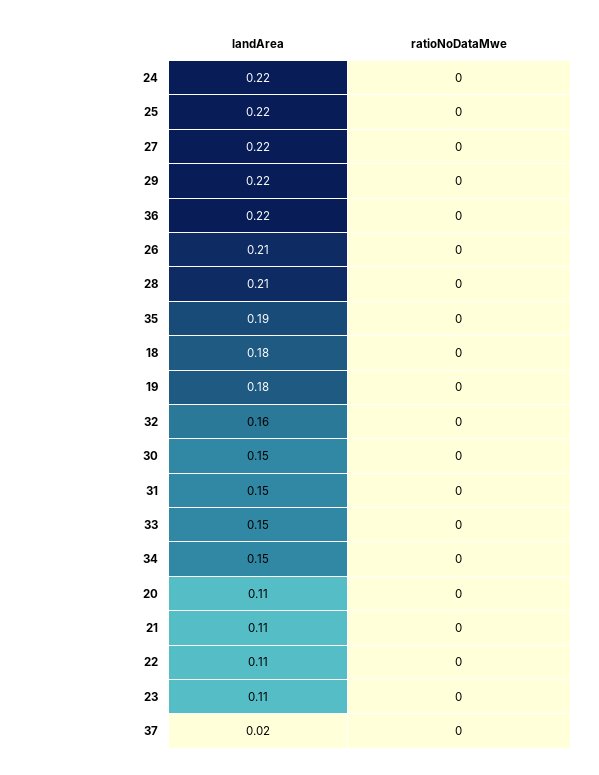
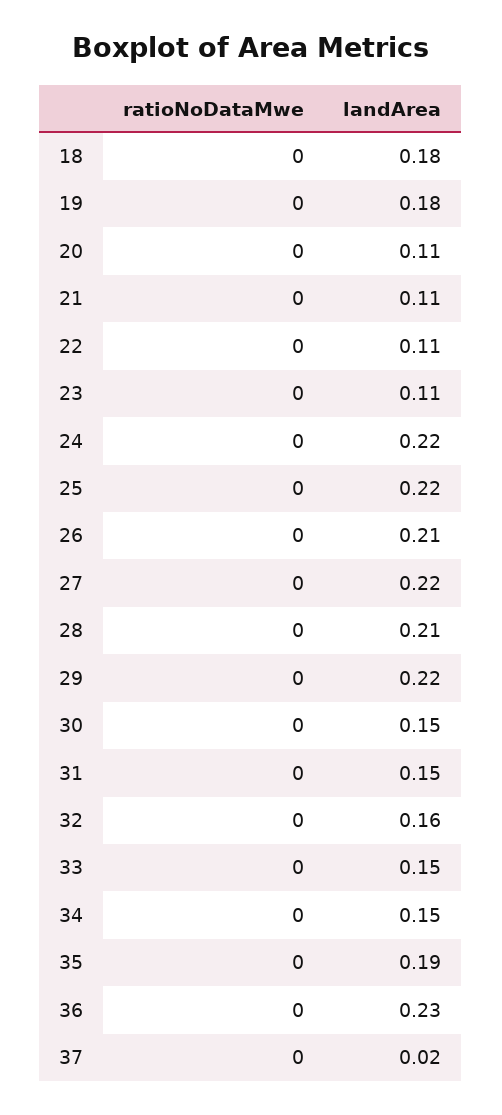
landArea, 36: 0.22 -> 0.23

